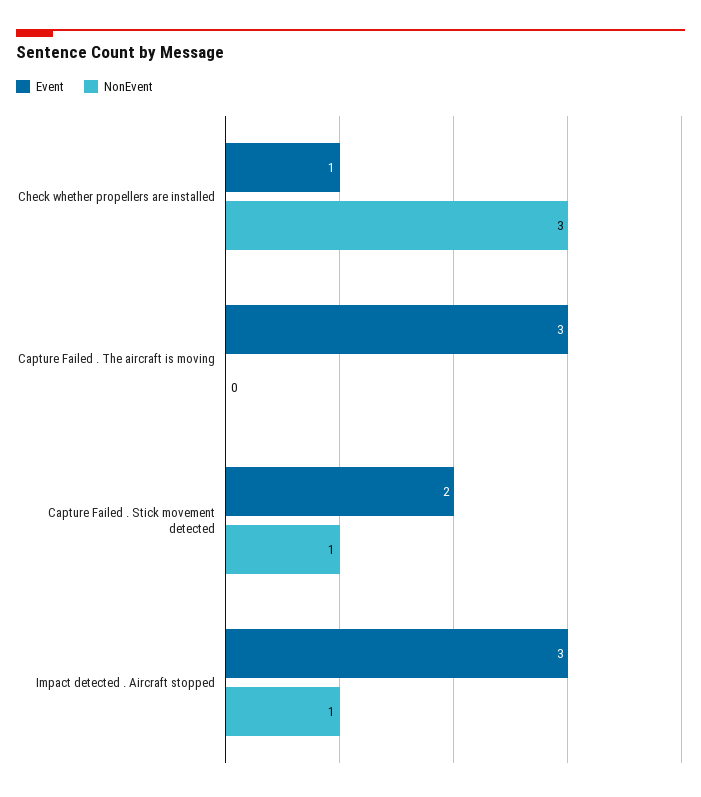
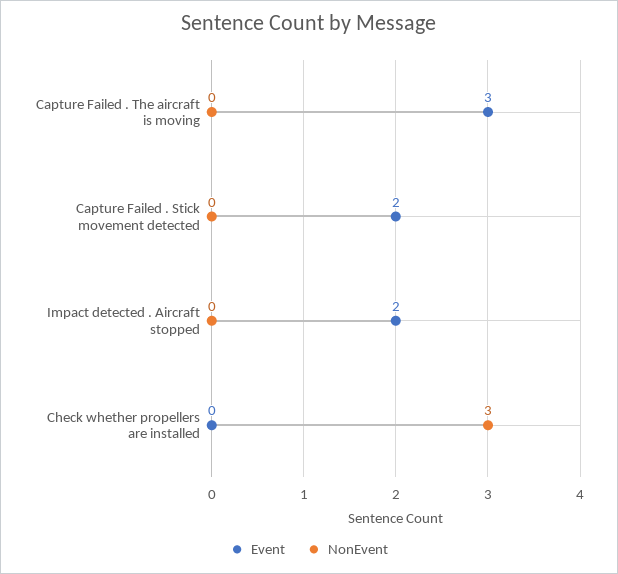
Event, Check whether propellers are installed: 1 -> 0
NonEvent, Capture Failed . Stick movement detected: 1 -> 0
Event, Impact detected . Aircraft stopped: 3 -> 2
NonEvent, Impact detected . Aircraft stopped: 1 -> 0

